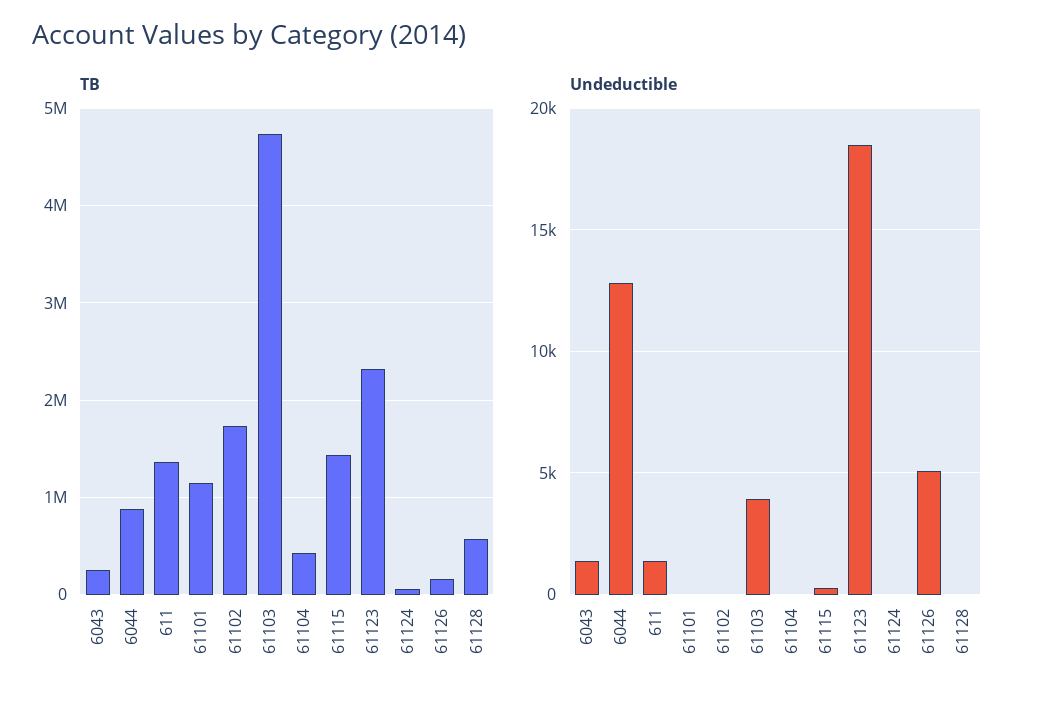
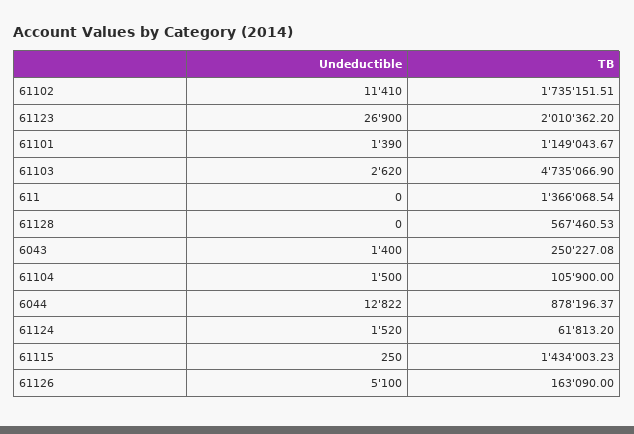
TB, 61104: 400000 -> 105900
TB, 61123: 2300000 -> 2010362.2
Undeductible, 611: 1500 -> 0
Undeductible, 61101: 0 -> 1390
Undeductible, 61102: 0 -> 11410
Undeductible, 61103: 4000 -> 2620
Undeductible, 61104: 0 -> 1500
Undeductible, 61123: 18500 -> 26900
Undeductible, 61124: 0 -> 1520

